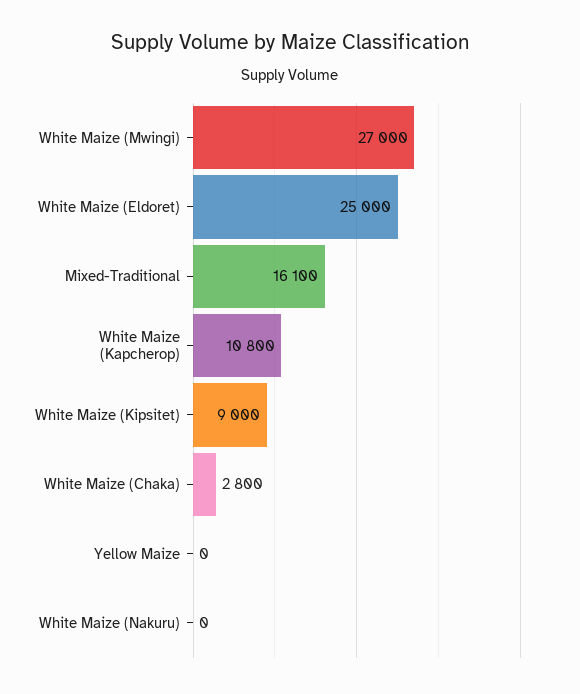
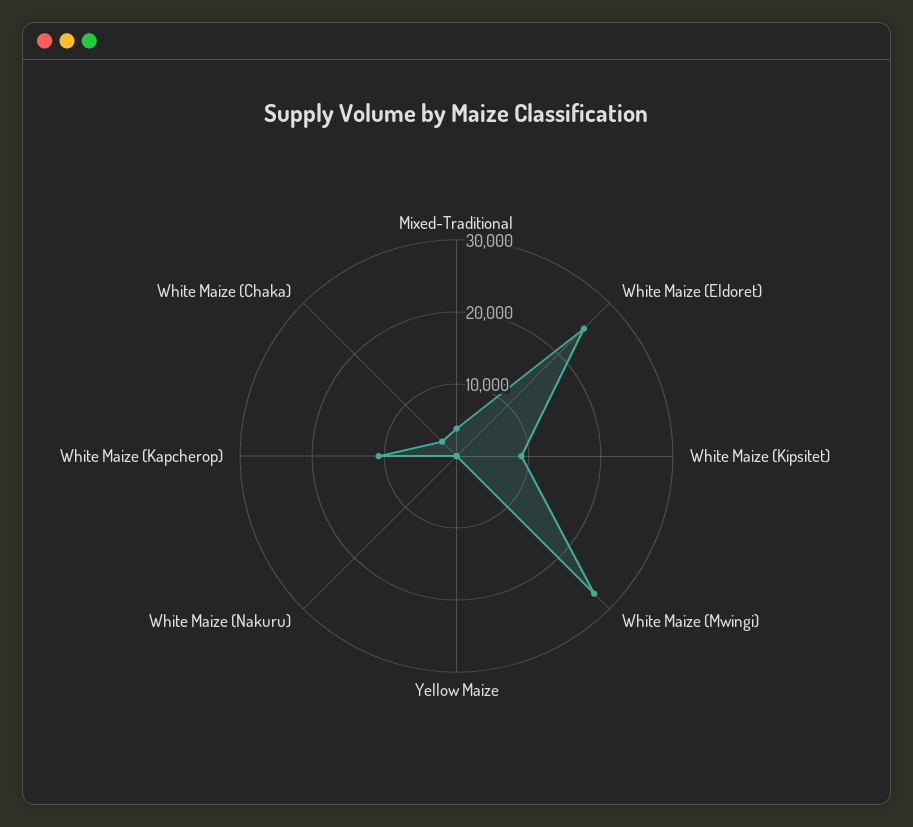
Mixed-Traditional: 16100 -> 4000

